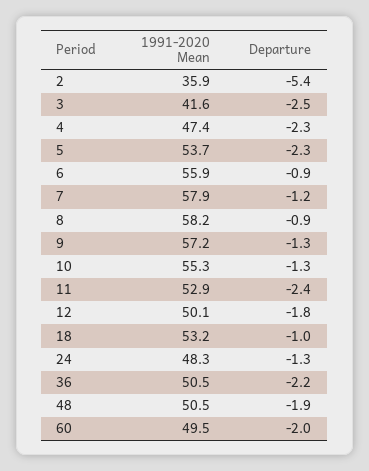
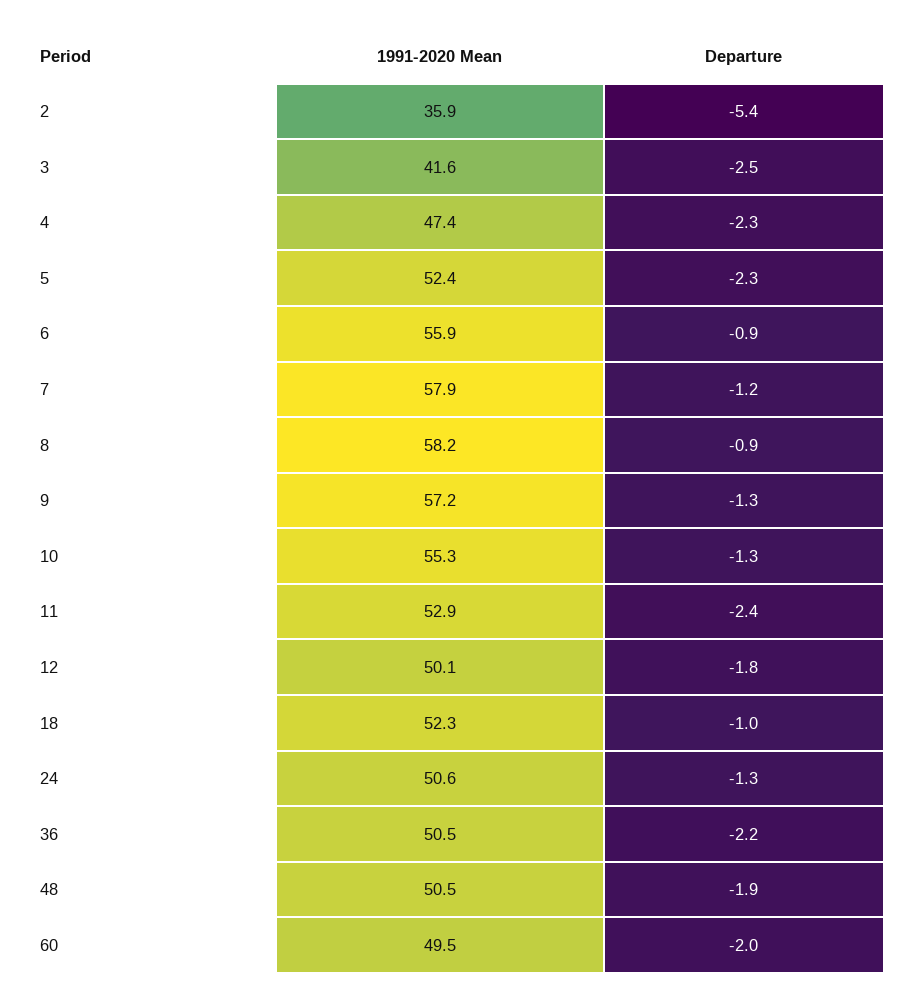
1991-2020 Mean, 5: 53.7 -> 52.4
1991-2020 Mean, 18: 53.2 -> 52.3
1991-2020 Mean, 24: 48.3 -> 50.6

